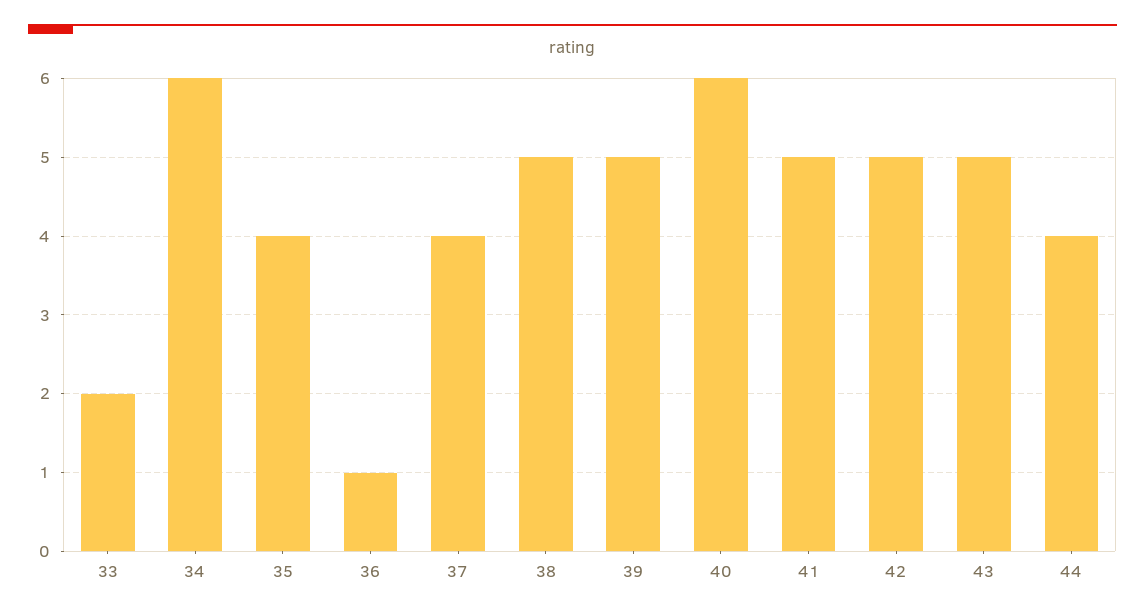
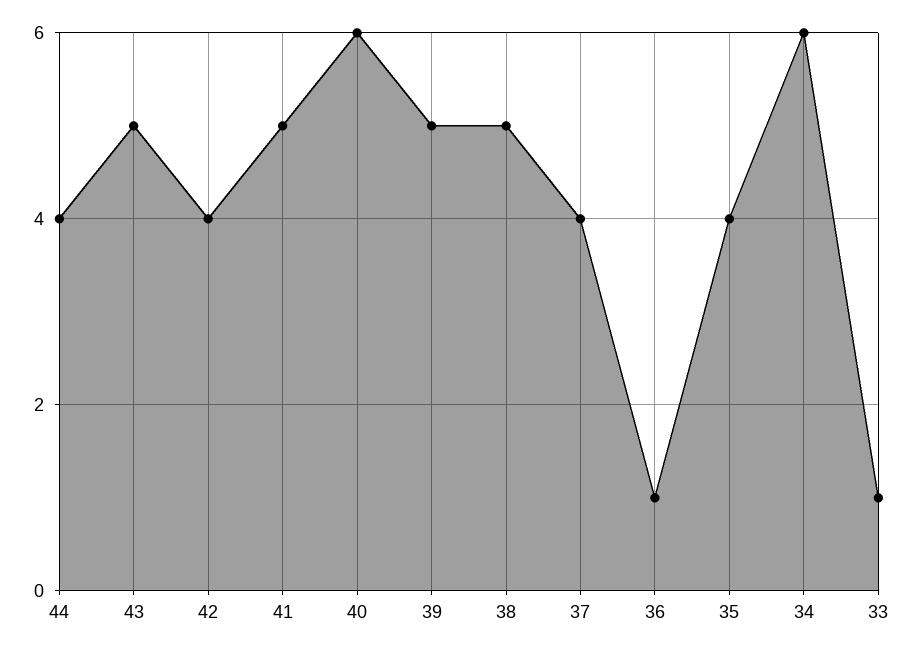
33: 2 -> 1
42: 5 -> 4

